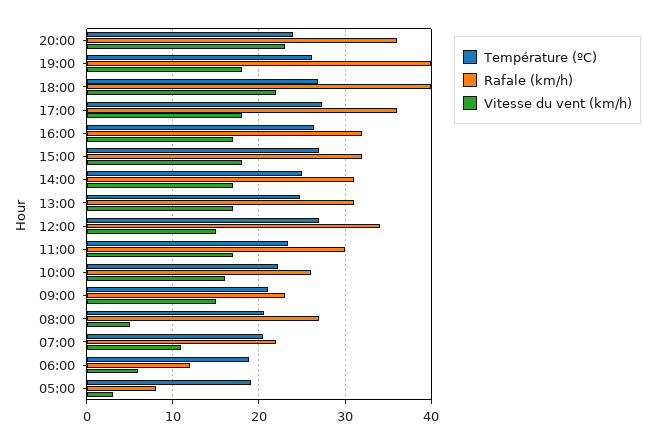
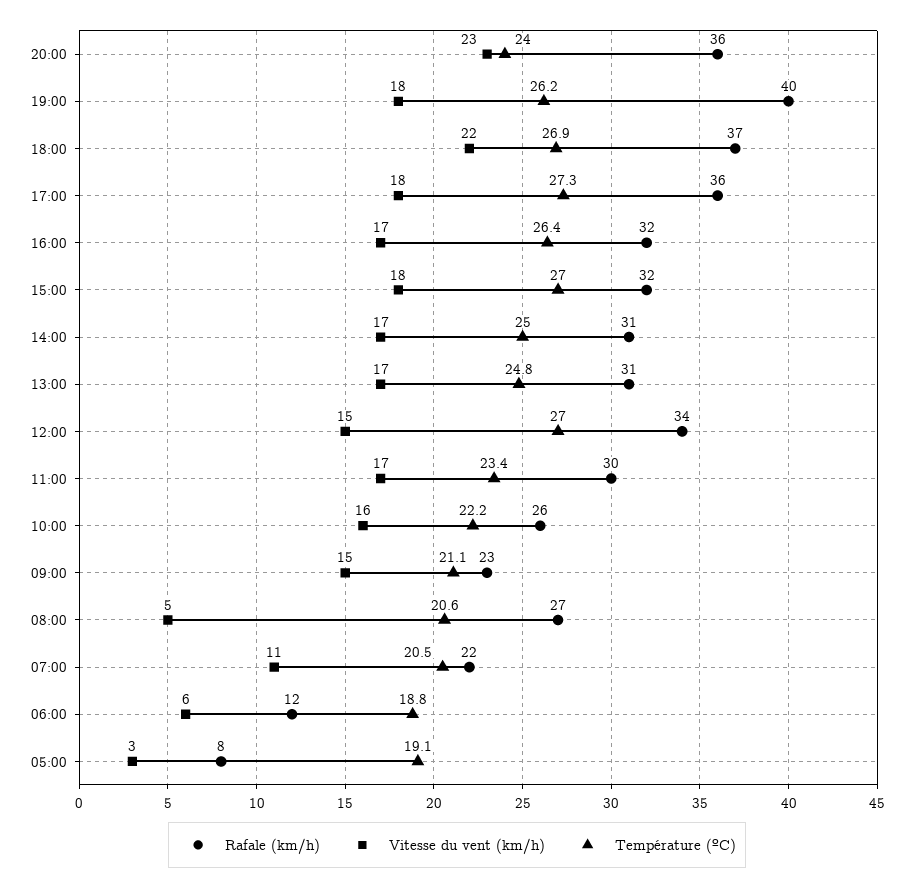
Rafale (km/h), 18:00: 40 -> 37

